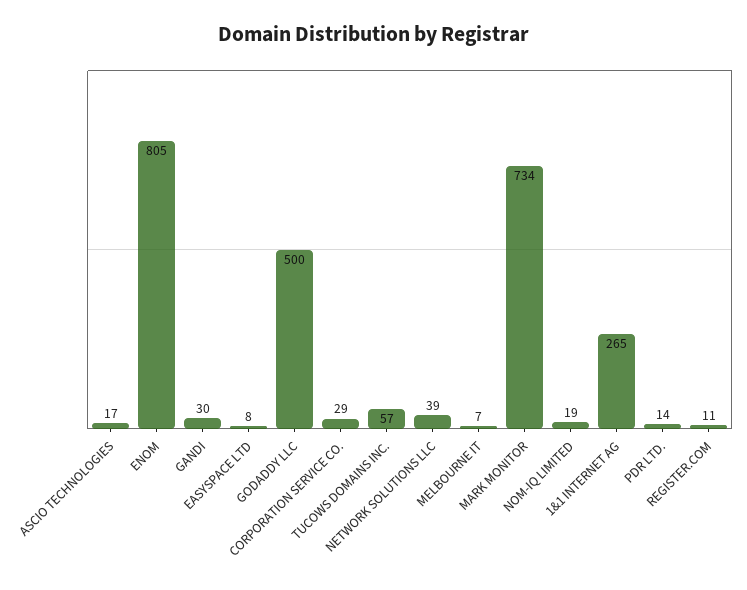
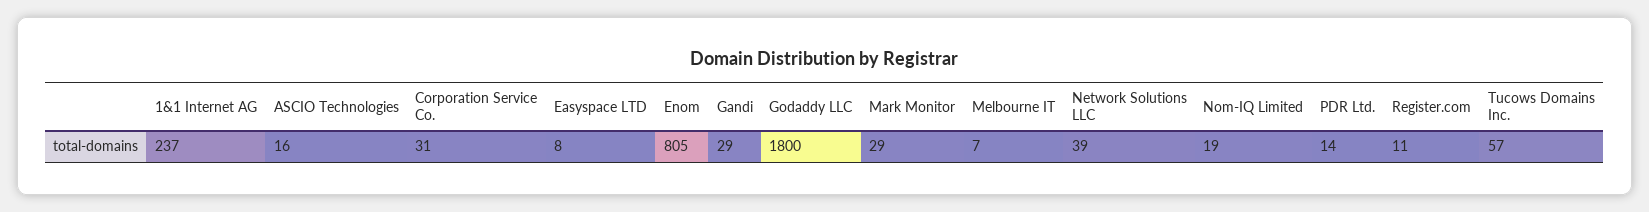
ASCIO TECHNOLOGIES: 17 -> 16
GANDI: 30 -> 29
GODADDY LLC: 500 -> 1800
CORPORATION SERVICE CO.: 29 -> 31
MARK MONITOR: 734 -> 29
1&1 INTERNET AG: 265 -> 237

